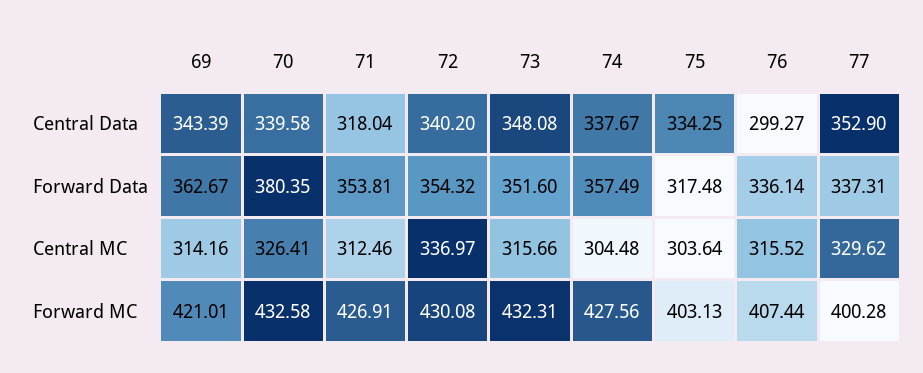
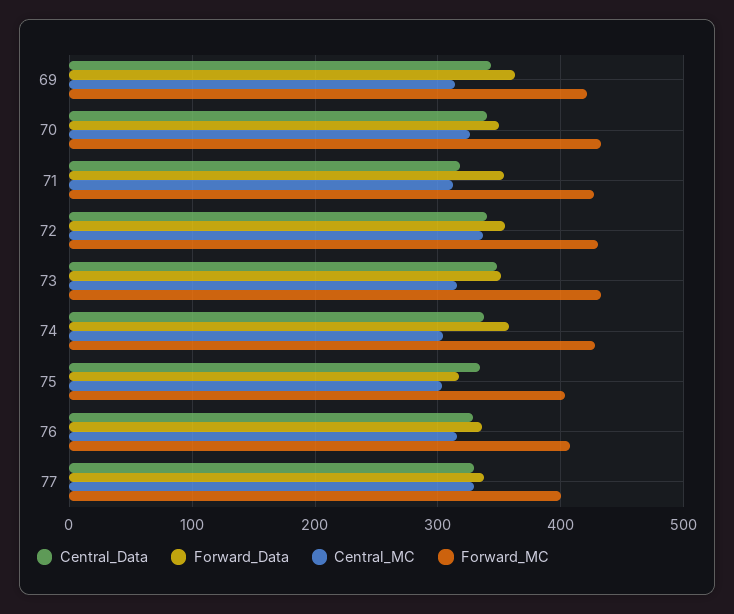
Central Data, 76: 299.27 -> 330
Central Data, 77: 352.9 -> 330
Forward Data, 70: 380.35 -> 350

